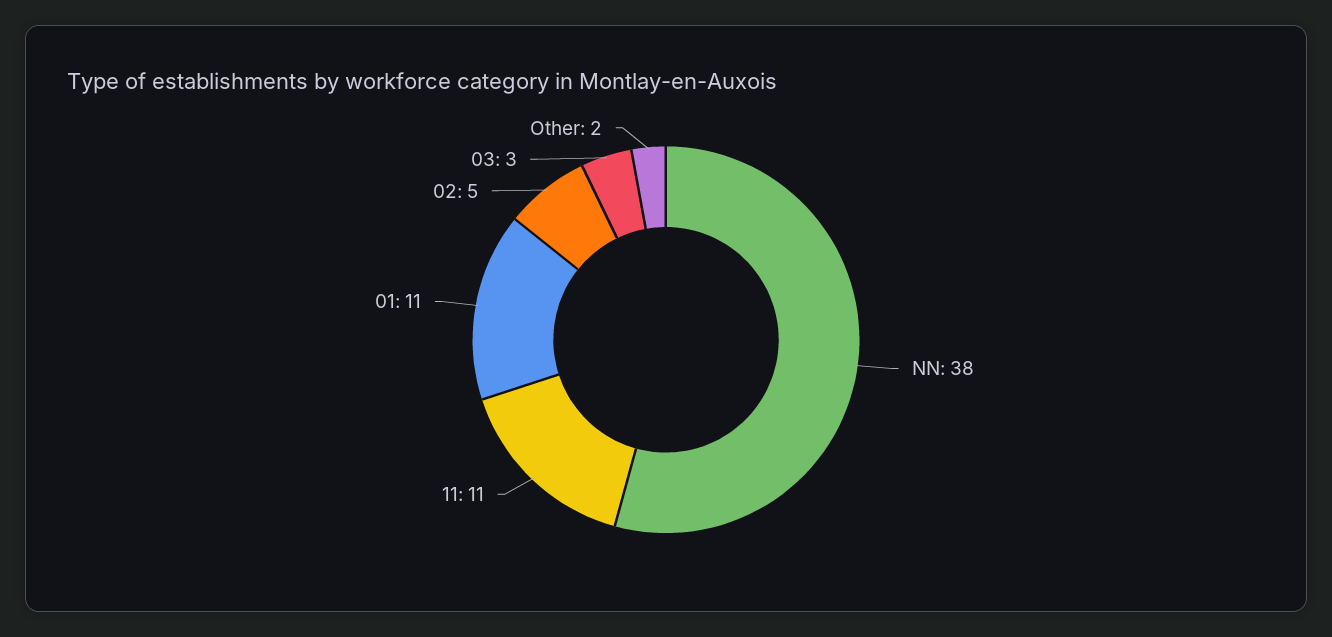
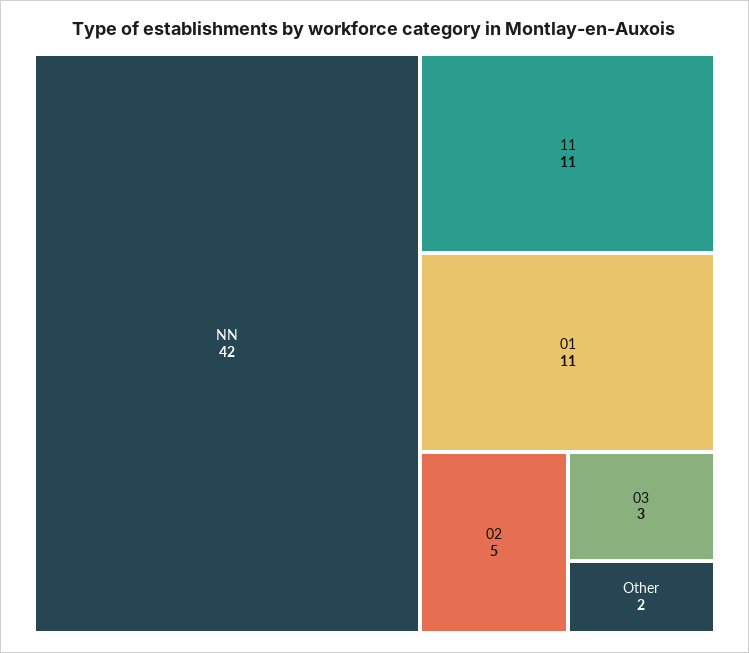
NN: 38 -> 42

